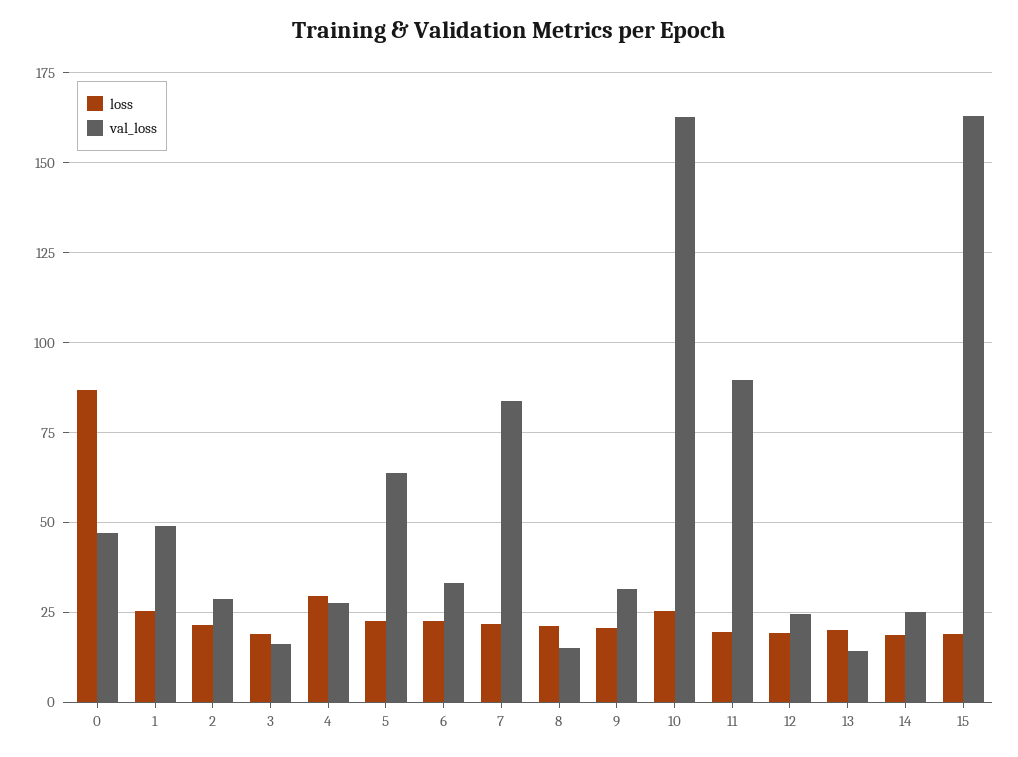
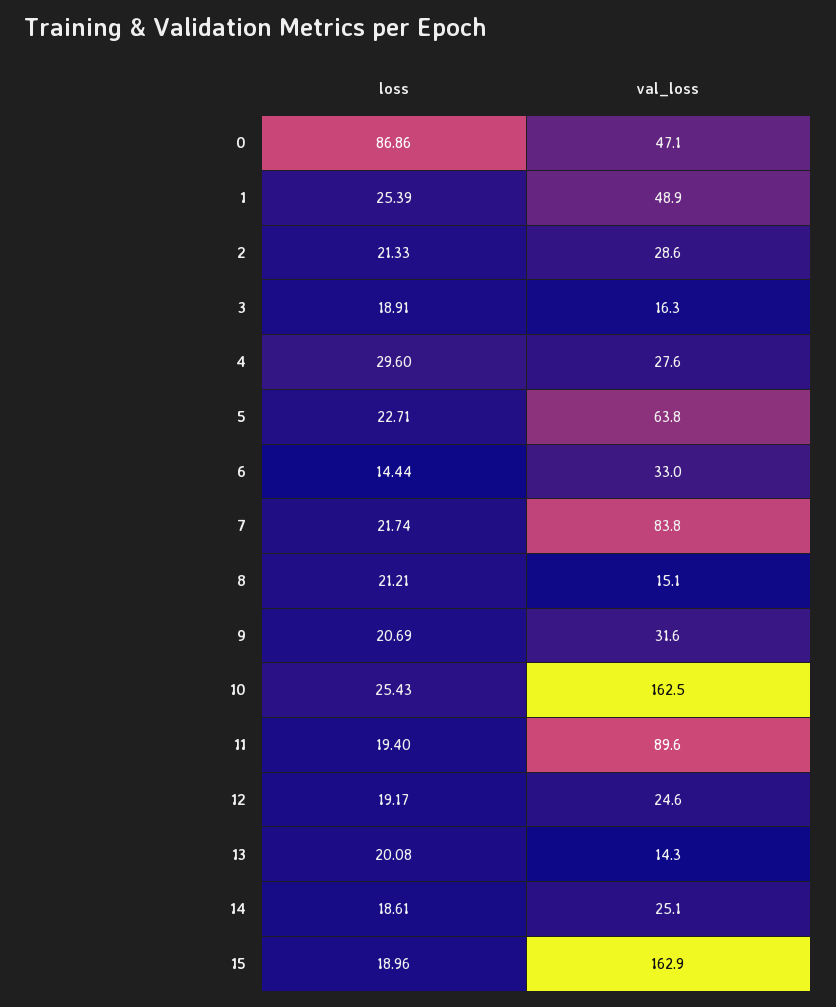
loss, 6: 22.5 -> 14.44

